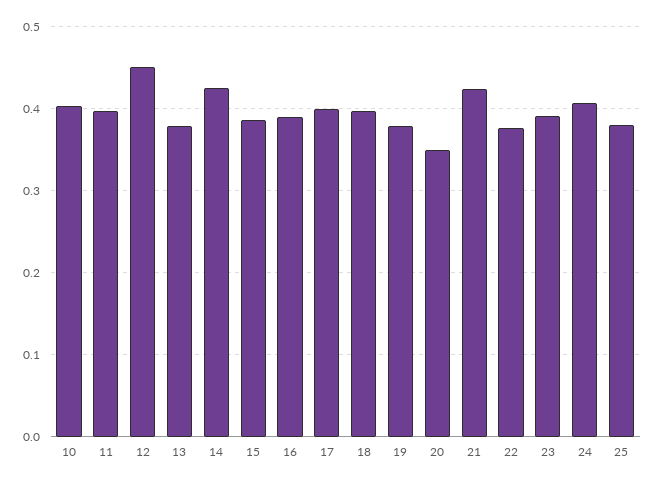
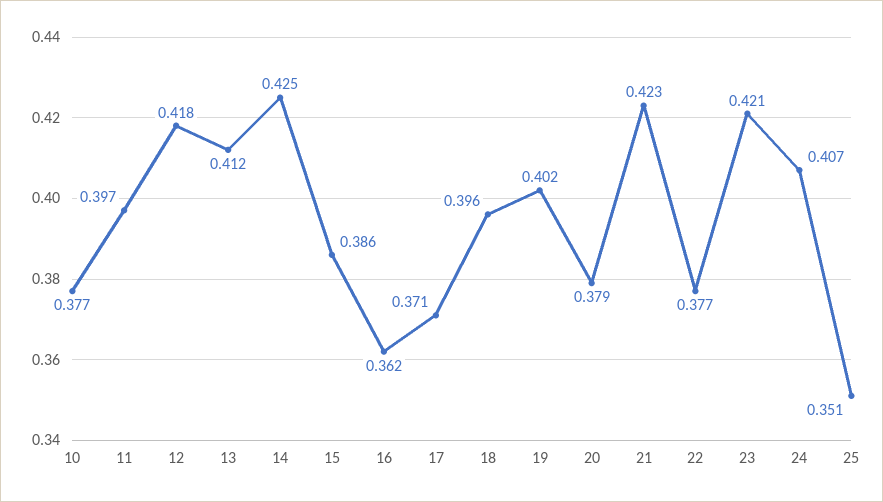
10: 0.4 -> 0.377
12: 0.45 -> 0.418
13: 0.38 -> 0.412
16: 0.39 -> 0.362
17: 0.4 -> 0.371
19: 0.38 -> 0.402
20: 0.35 -> 0.379
23: 0.39 -> 0.421
25: 0.38 -> 0.351

